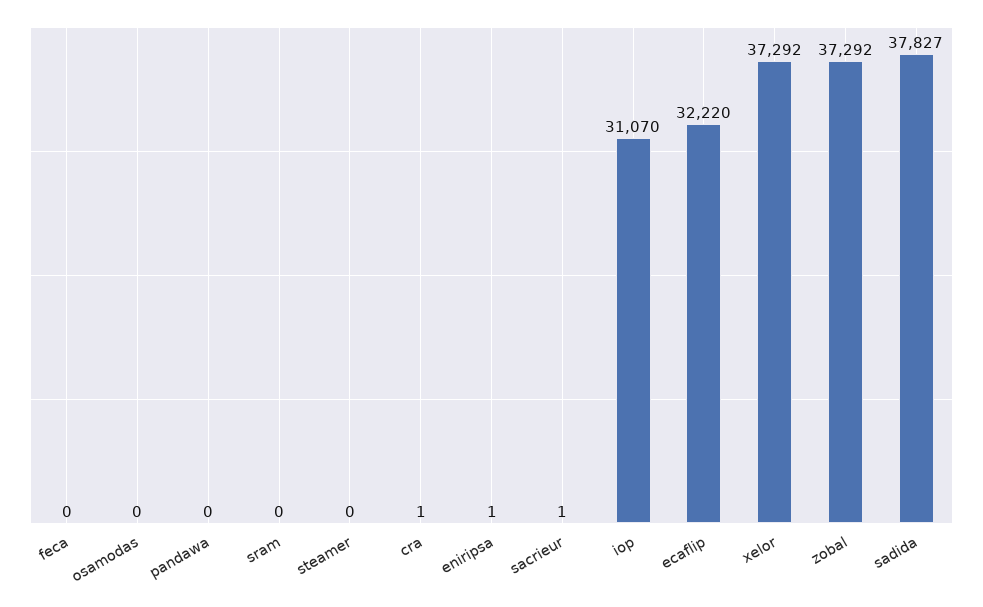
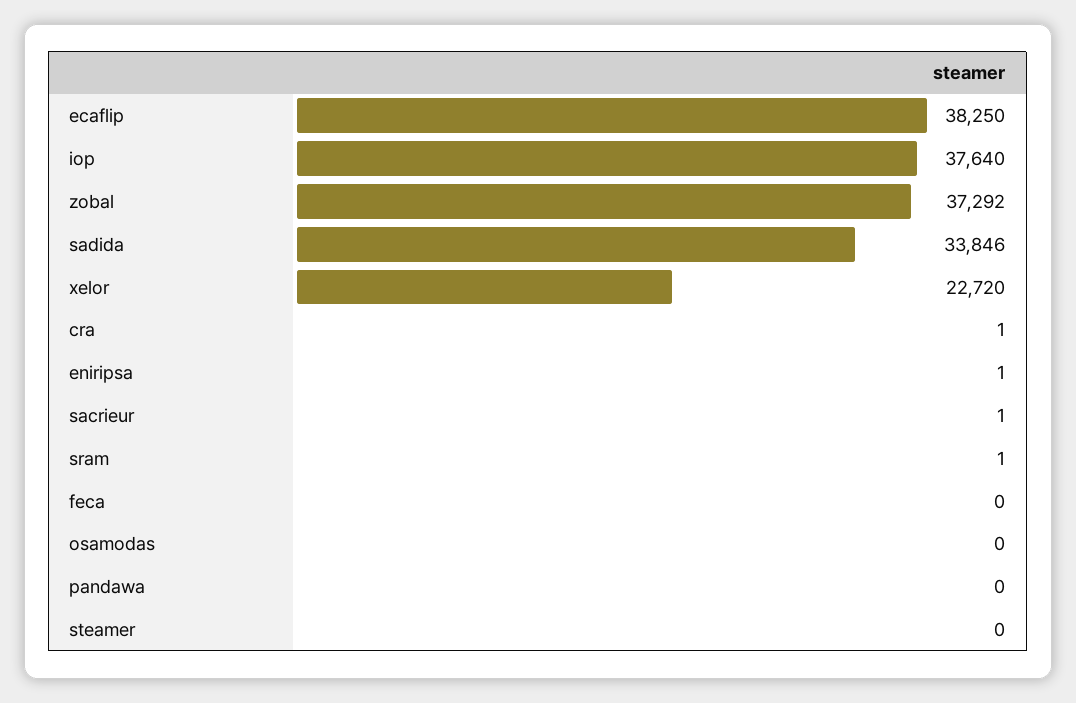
sram: 0 -> 1
iop: 31070 -> 37640
ecaflip: 32220 -> 38250
xelor: 37292 -> 22720
sadida: 37827 -> 33846

